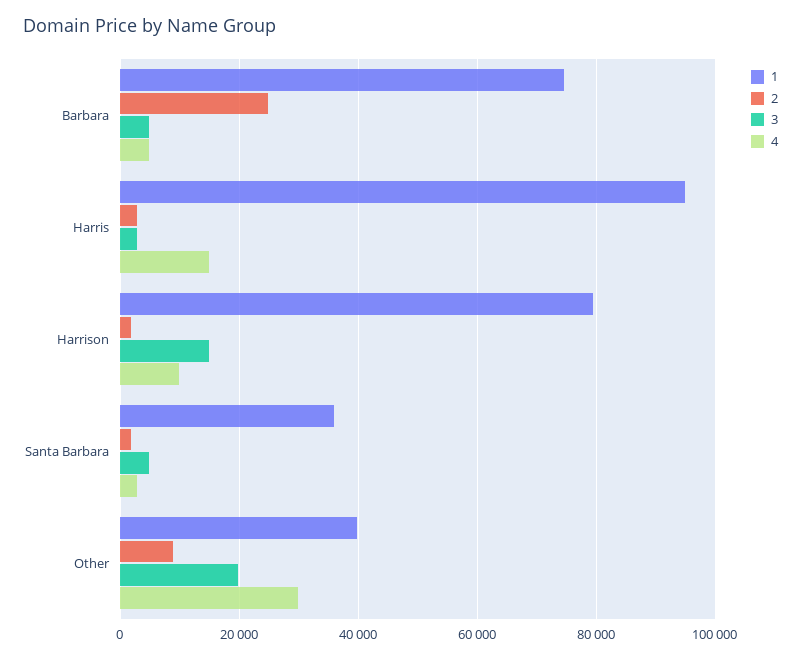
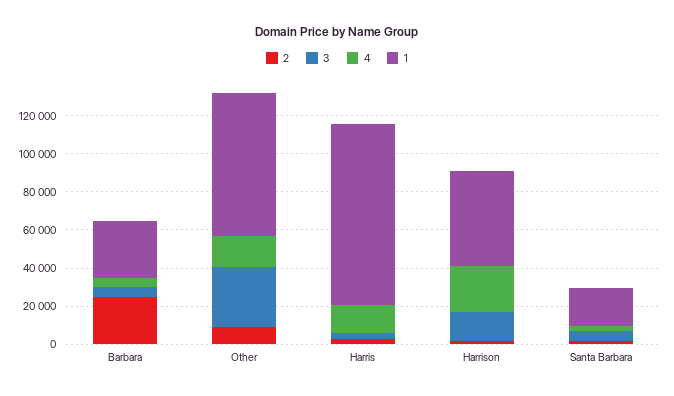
1, Barbara: 74000 -> 30000
1, Harrison: 80000 -> 50000
4, Harrison: 10000 -> 25000
1, Santa Barbara: 36000 -> 20000
1, Other: 40000 -> 75000
3, Other: 20000 -> 30000
4, Other: 30000 -> 15000

